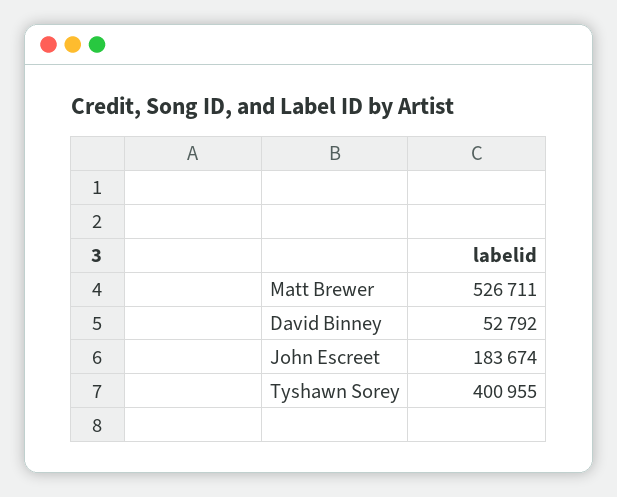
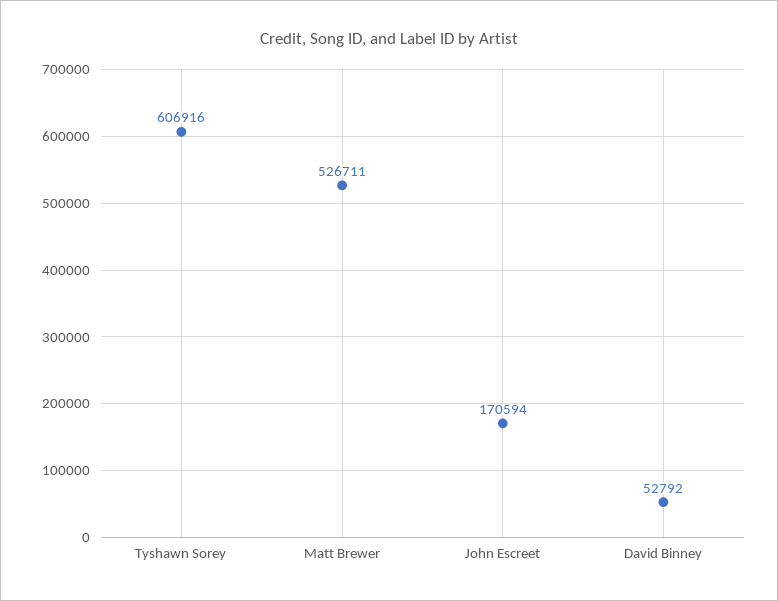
John Escreet: 183674 -> 170594
Tyshawn Sorey: 400955 -> 606916

